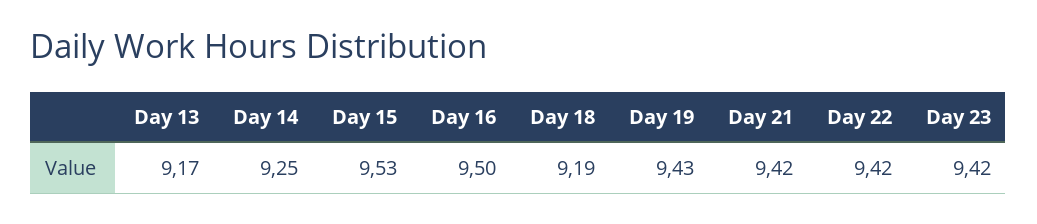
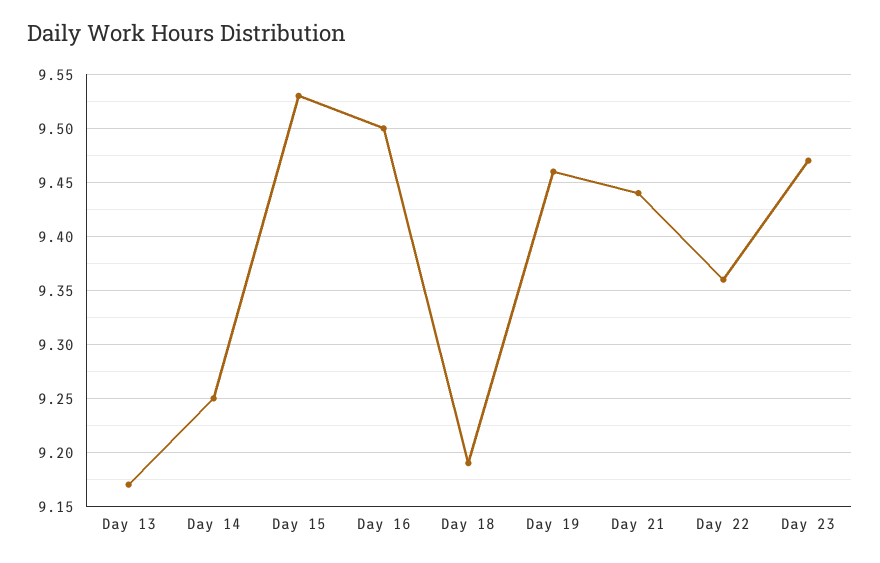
Day 19: 9.43 -> 9.46
Day 21: 9.42 -> 9.44
Day 22: 9.42 -> 9.36
Day 23: 9.42 -> 9.47

